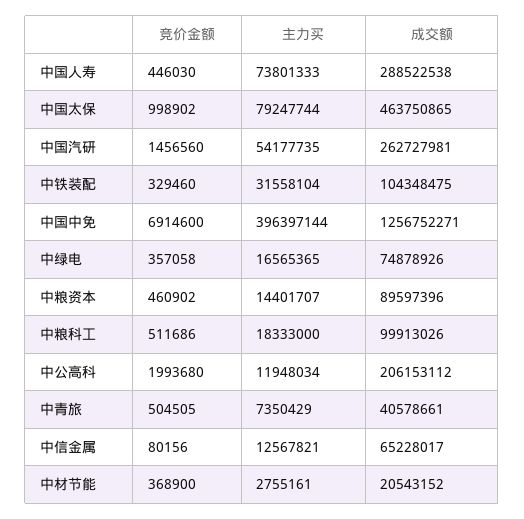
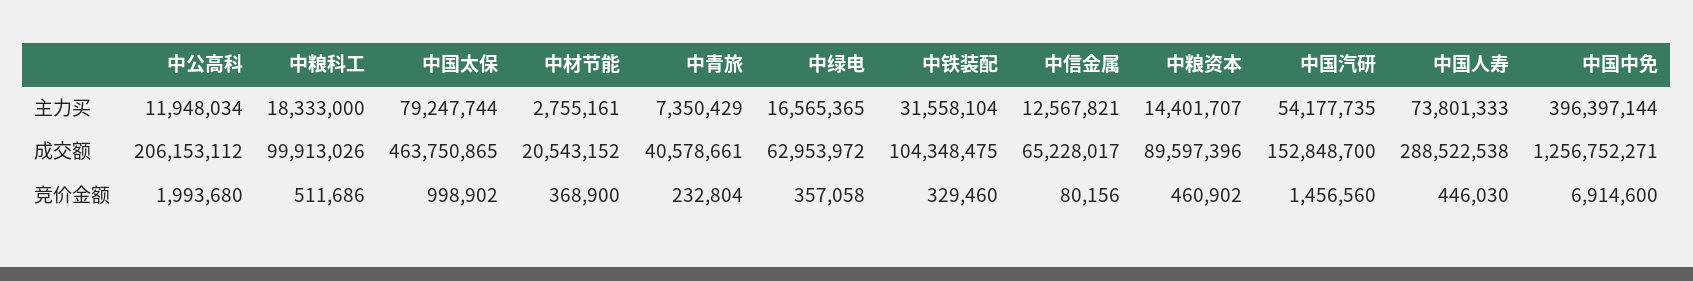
成交额, 中国汽研: 262727981 -> 152848700
成交额, 中绿电: 74878926 -> 62953972
竞价金额, 中青旅: 504505 -> 232804

